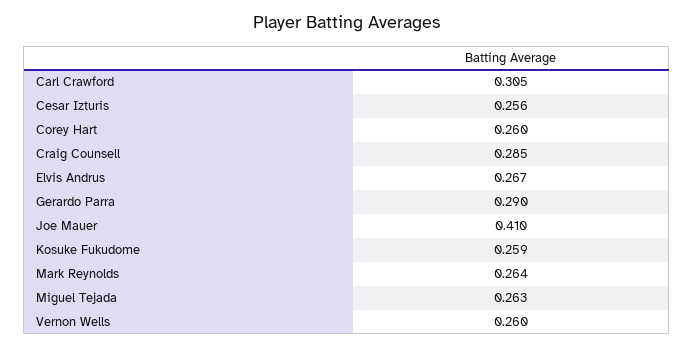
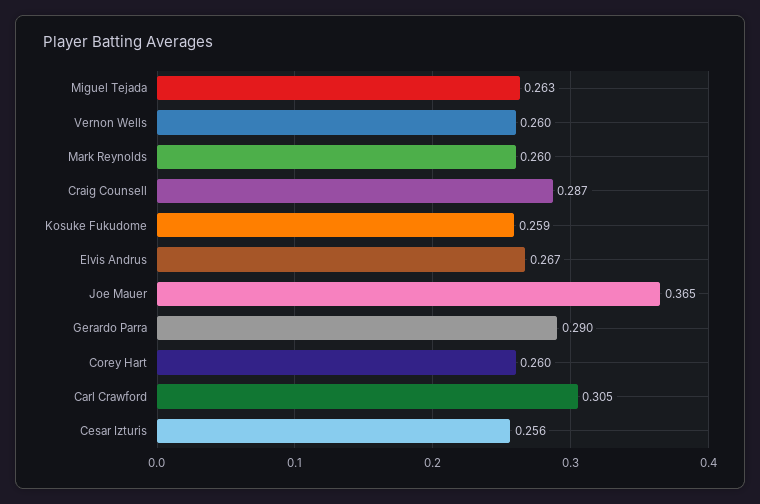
Craig Counsell: 0.285 -> 0.287
Joe Mauer: 0.41 -> 0.365
Mark Reynolds: 0.264 -> 0.26

